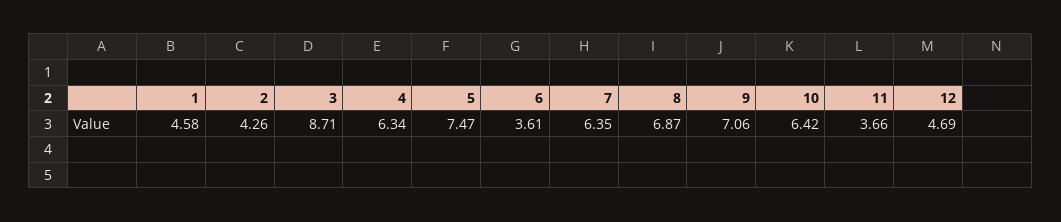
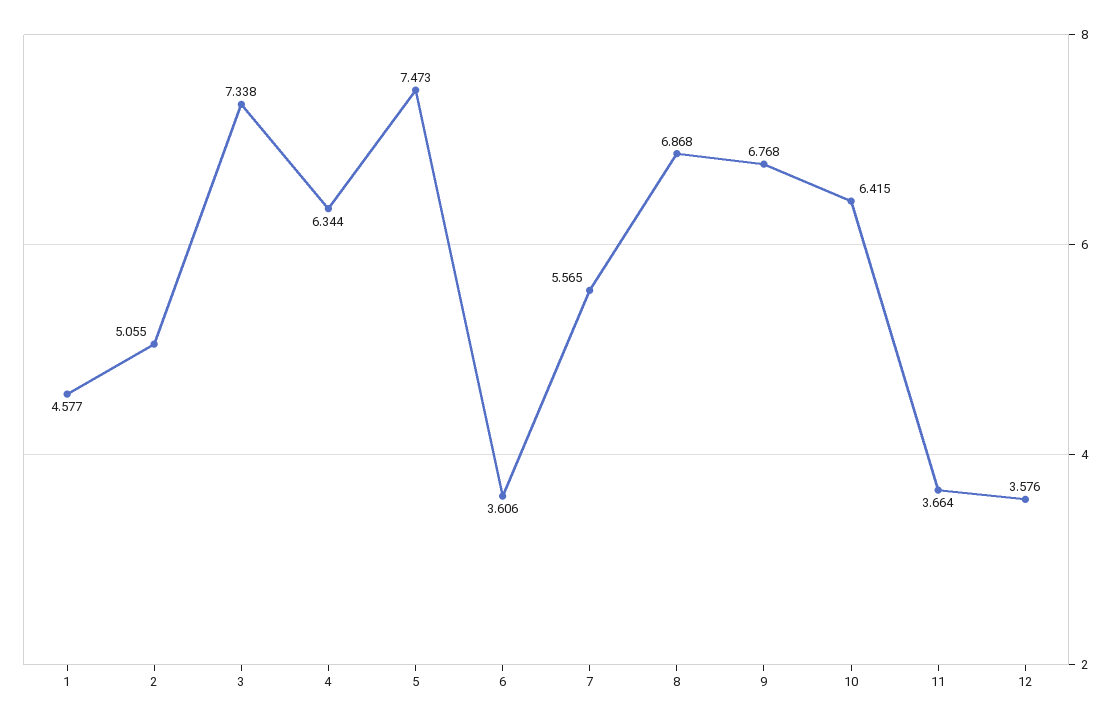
2: 4.26 -> 5.055
3: 8.71 -> 7.338
7: 6.35 -> 5.565
9: 7.06 -> 6.768
12: 4.69 -> 3.576

